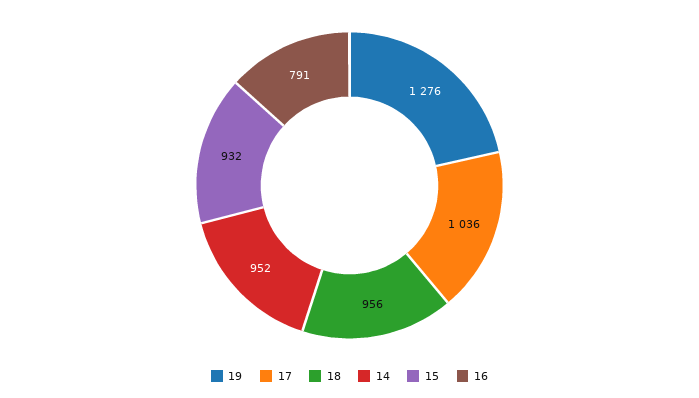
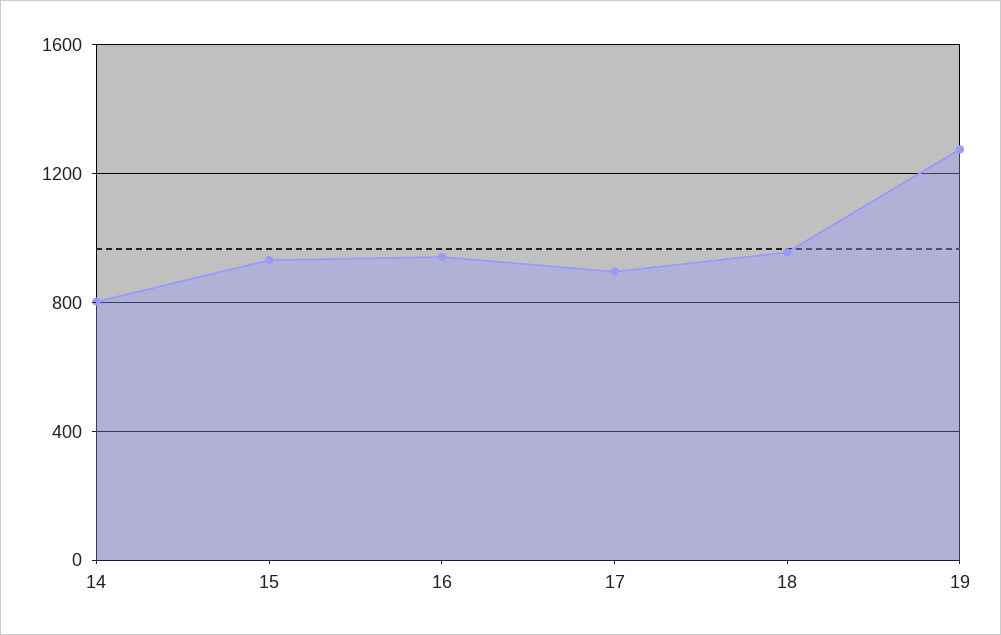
17: 1036 -> 900
14: 952 -> 800
16: 791 -> 950

